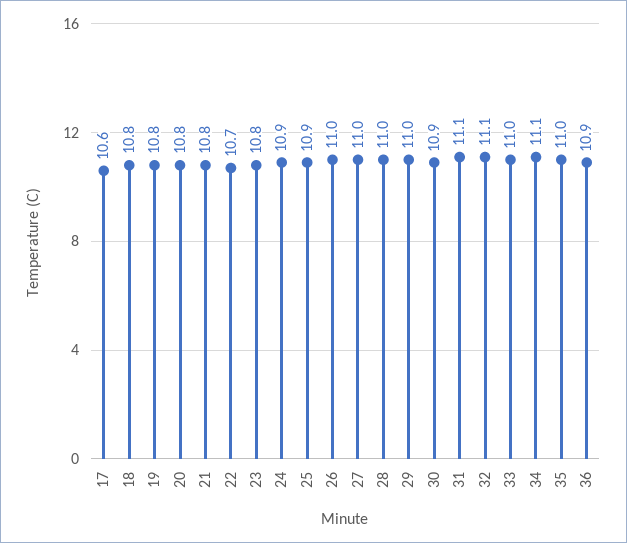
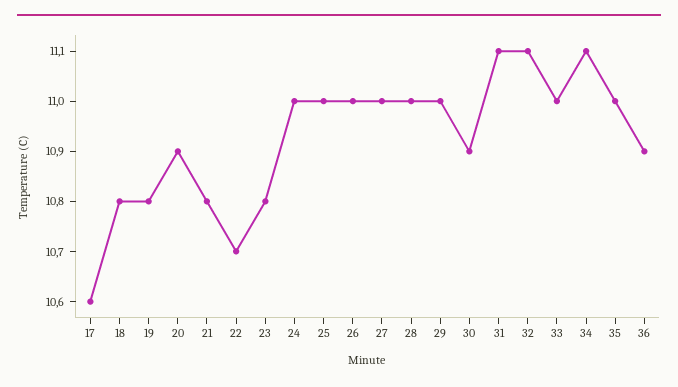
20: 10.8 -> 10.9
24: 10.9 -> 11
25: 10.9 -> 11

